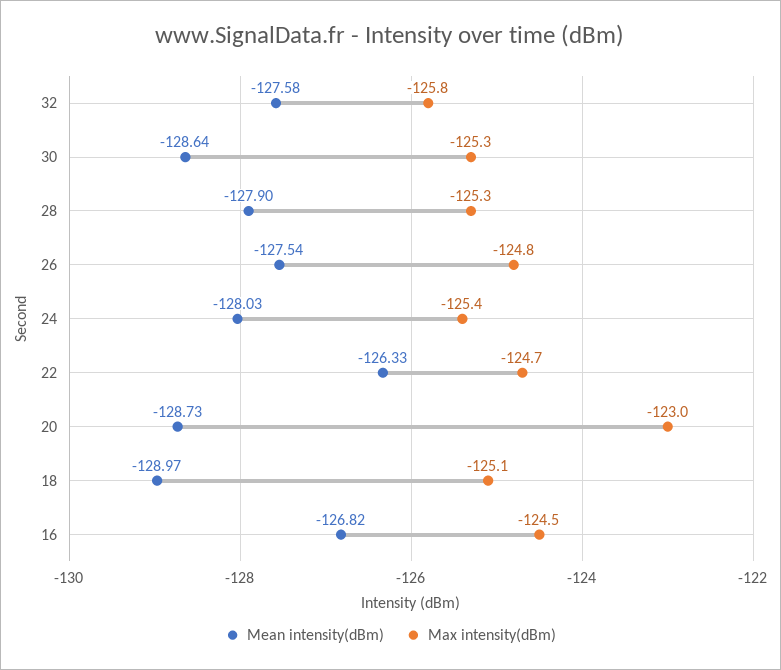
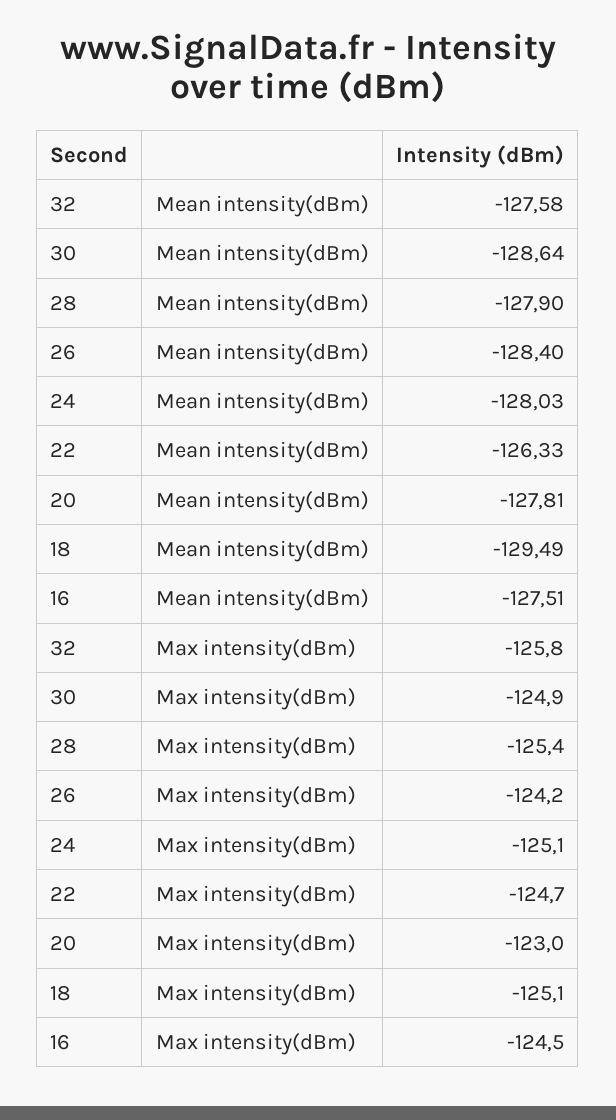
Max intensity(dBm), 30: -125.3 -> -124.9
Max intensity(dBm), 28: -125.3 -> -125.4
Mean intensity(dBm), 26: -127.54 -> -128.4
Max intensity(dBm), 26: -124.8 -> -124.2
Max intensity(dBm), 24: -125.4 -> -125.1
Mean intensity(dBm), 20: -128.73 -> -127.81
Mean intensity(dBm), 18: -128.97 -> -129.49
Mean intensity(dBm), 16: -126.82 -> -127.51

